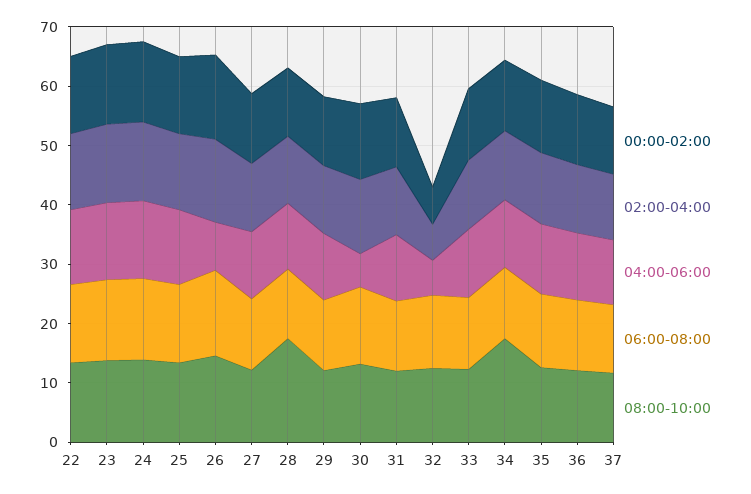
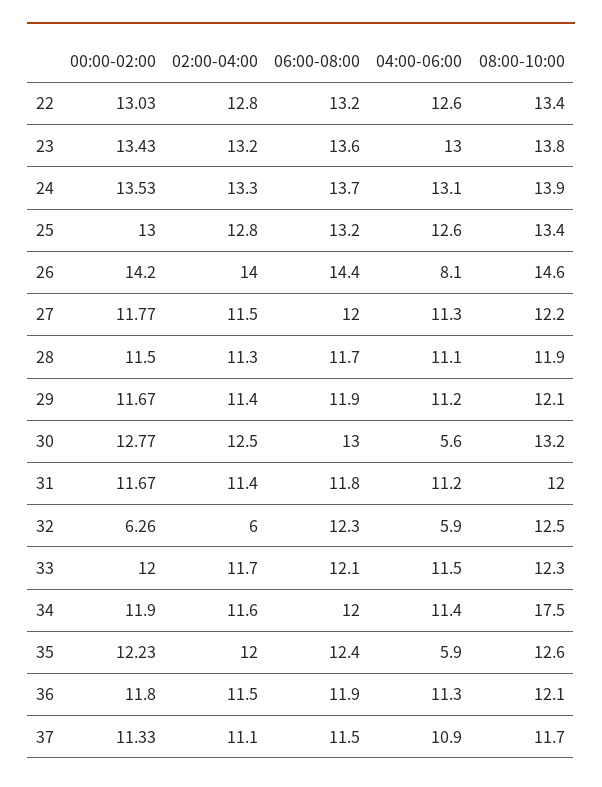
08:00-10:00, 28: 18 -> 11.9
04:00-06:00, 35: 12 -> 5.9

